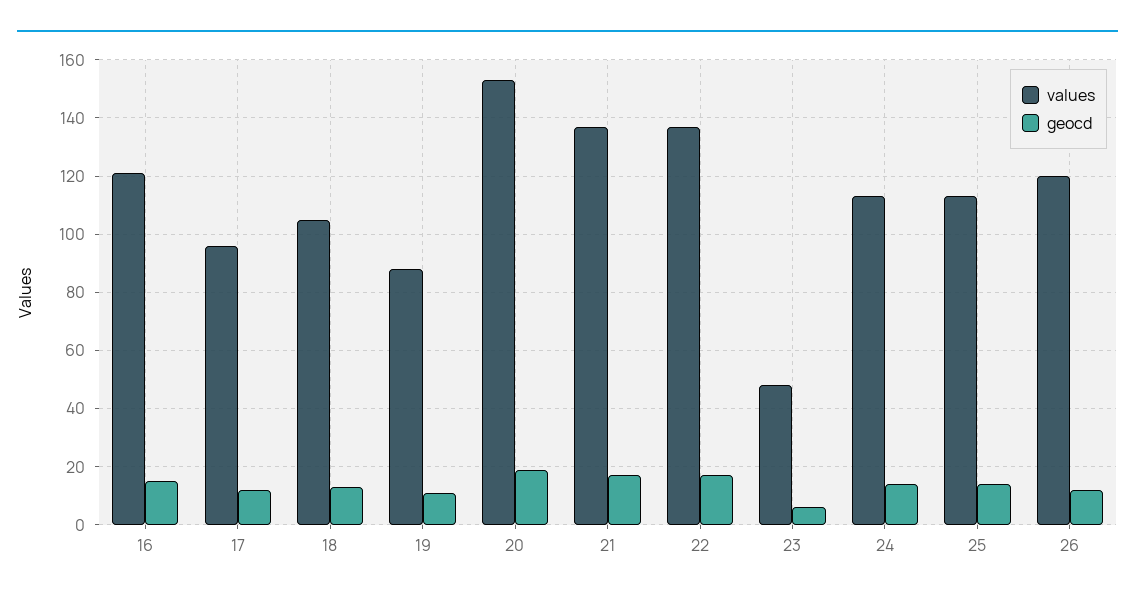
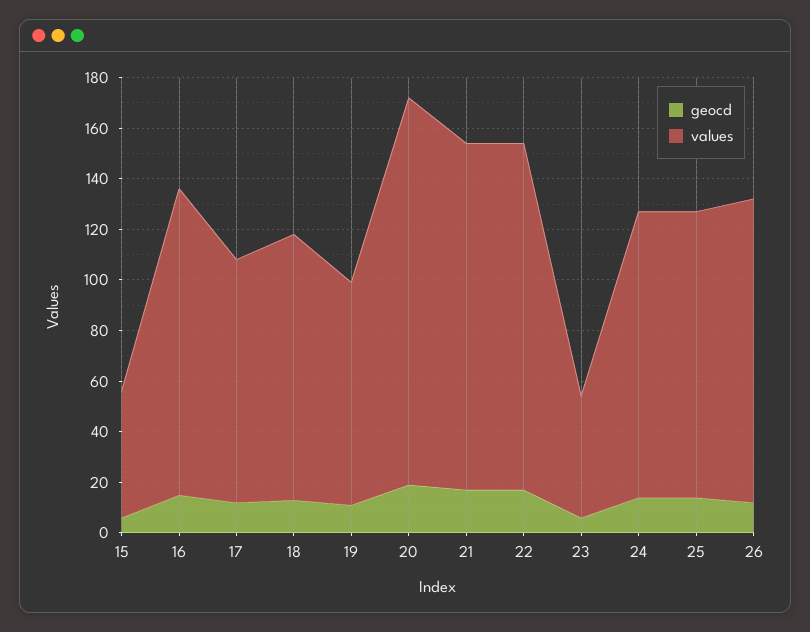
geocd, 15: none -> 5
values, 15: none -> 50

